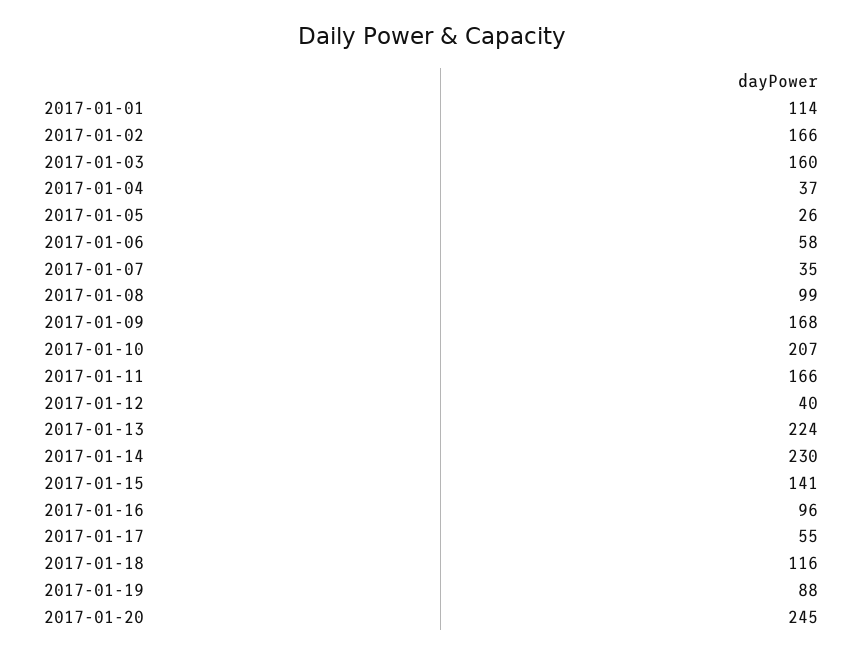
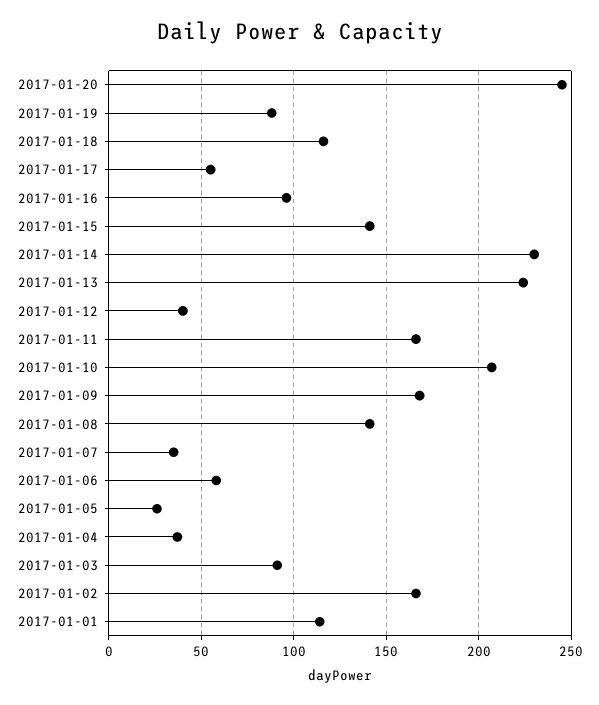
2017-01-03: 160 -> 90
2017-01-08: 99 -> 140

